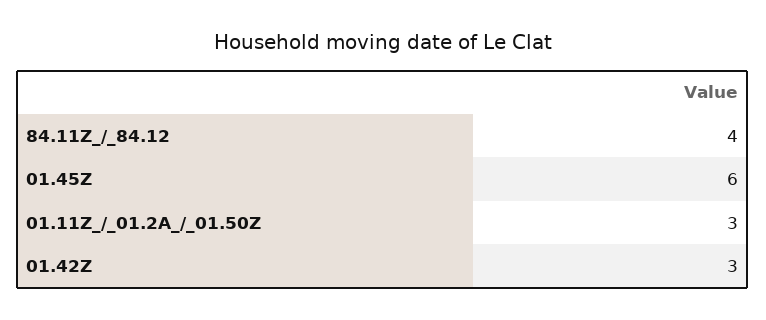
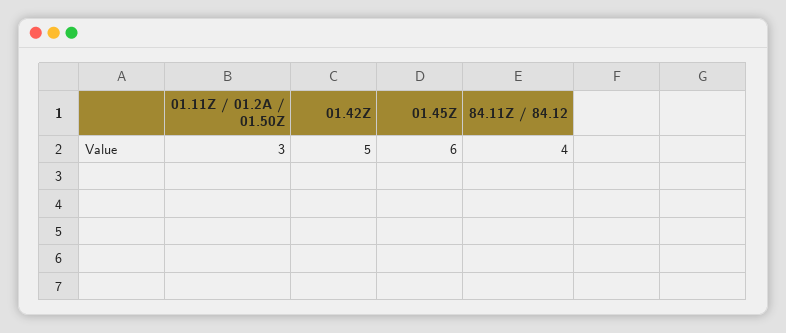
01.42Z: 3 -> 5

